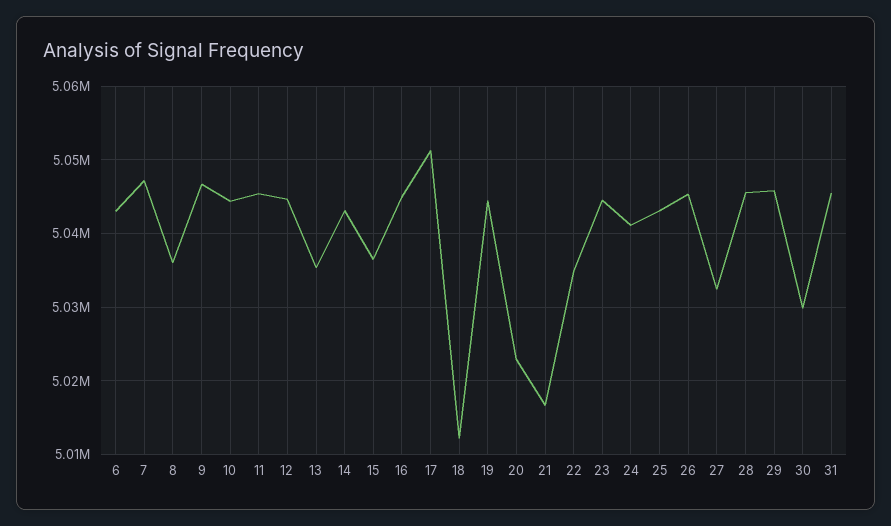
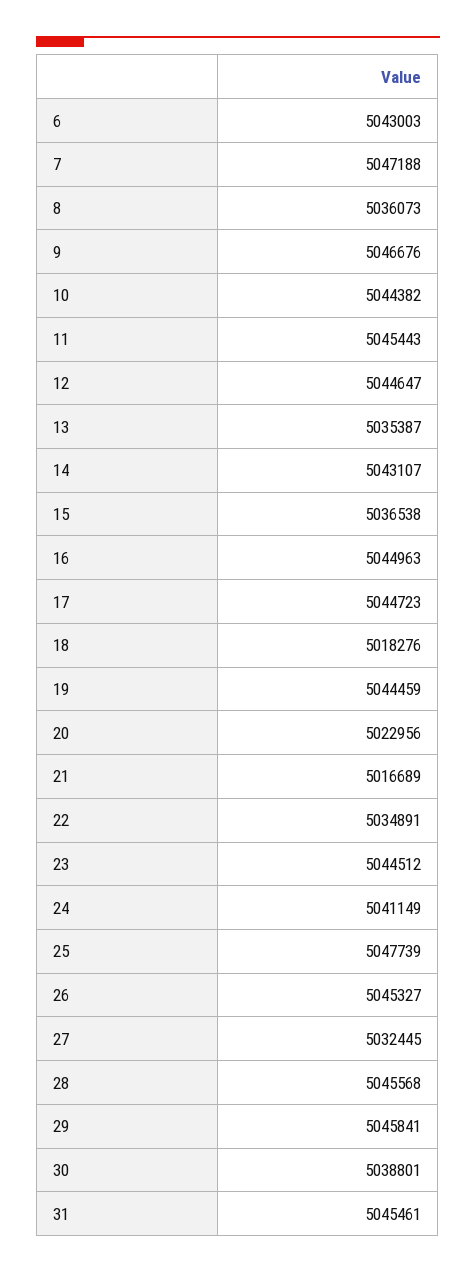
17: 5051000 -> 5044723
18: 5012000 -> 5018276
25: 5043000 -> 5047739
30: 5030000 -> 5038801

